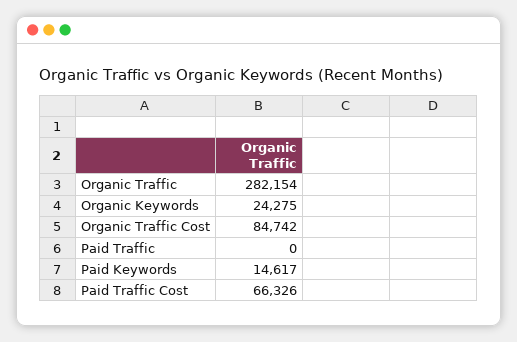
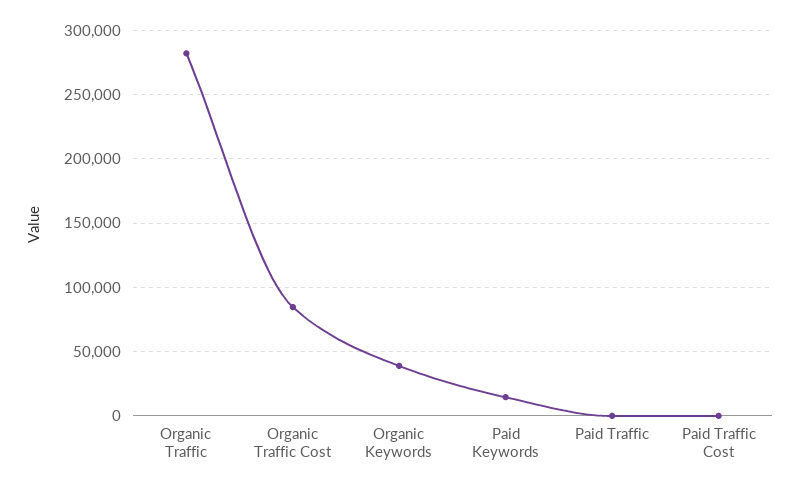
Organic Keywords: 24275 -> 40000
Paid Traffic Cost: 66326 -> 0

